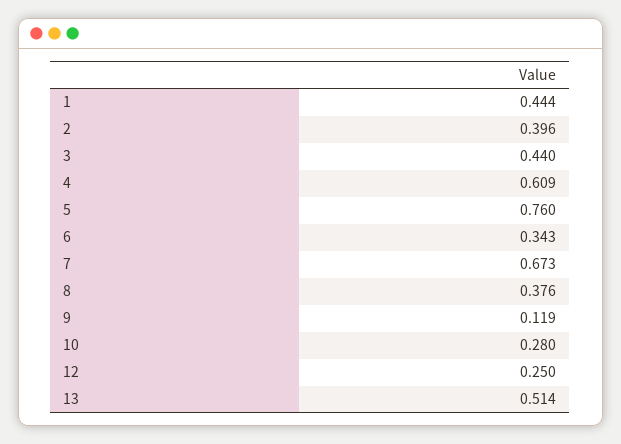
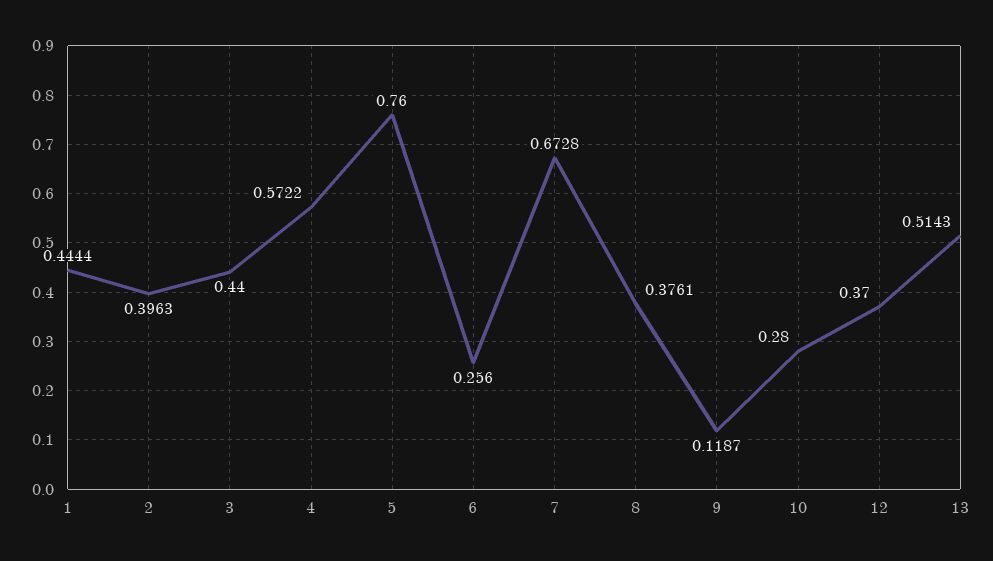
4: 0.609 -> 0.5722
6: 0.343 -> 0.256
12: 0.25 -> 0.37

